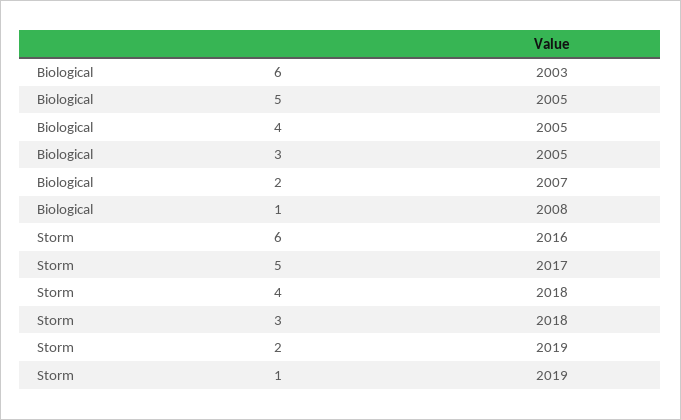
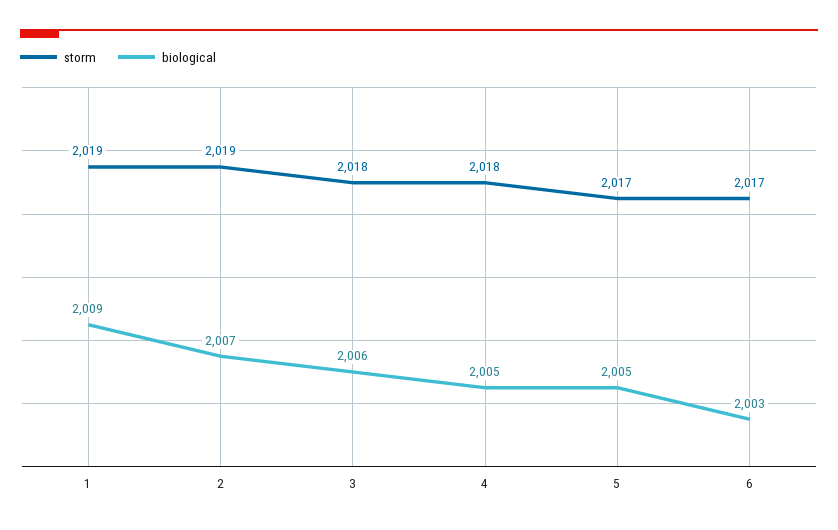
Biological, 3: 2005 -> 2006
Biological, 1: 2008 -> 2009
Storm, 6: 2016 -> 2017

